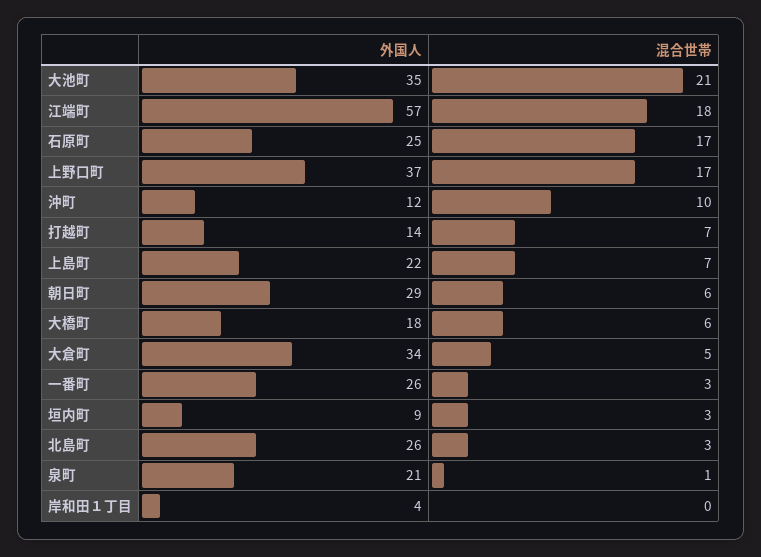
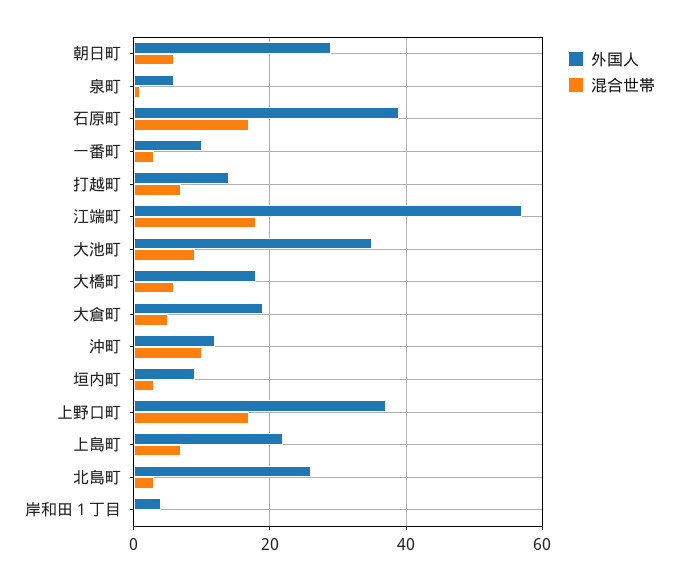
混合世帯, 大池町: 21 -> 10
外国人, 石原町: 25 -> 40
外国人, 大倉町: 34 -> 20
外国人, 一番町: 26 -> 10
外国人, 泉町: 21 -> 5

